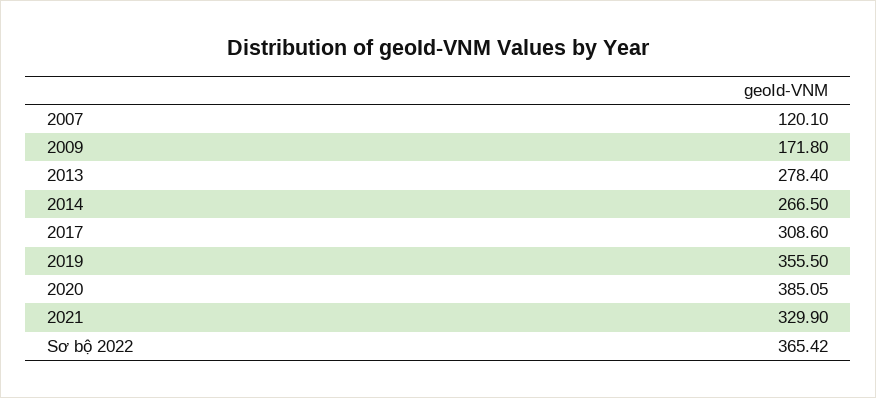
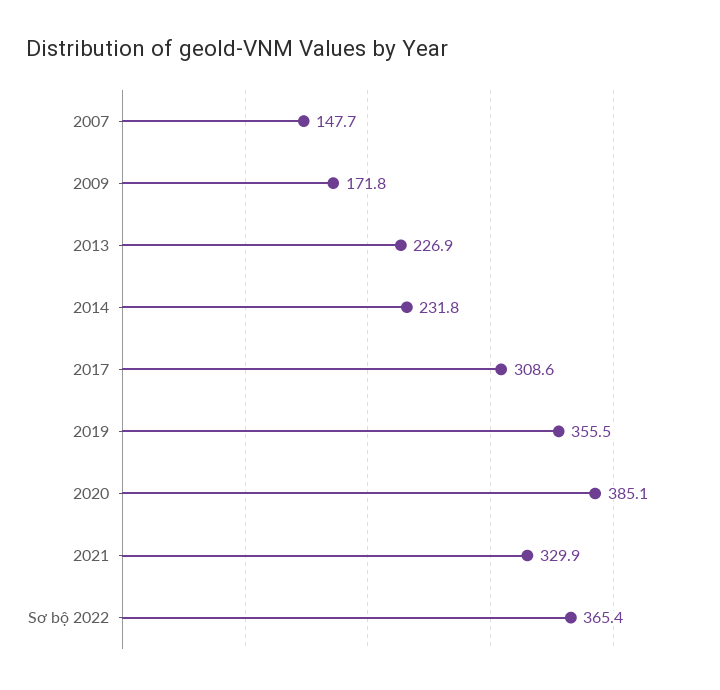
2007: 120.1 -> 147.7
2013: 278.4 -> 226.9
2014: 266.5 -> 231.8

